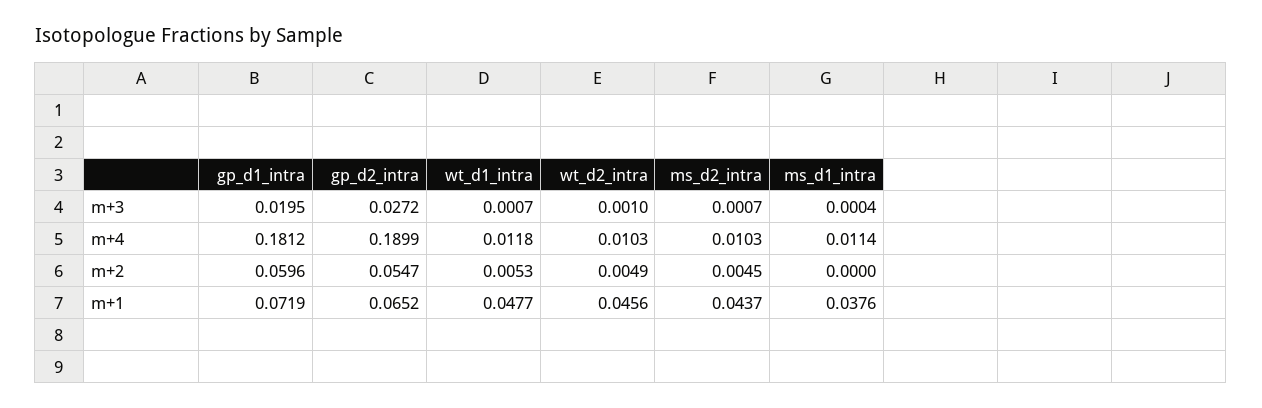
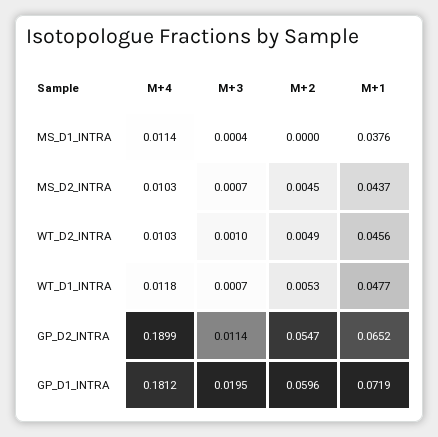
gp_d2_intra, m+3: 0.0272 -> 0.0114

